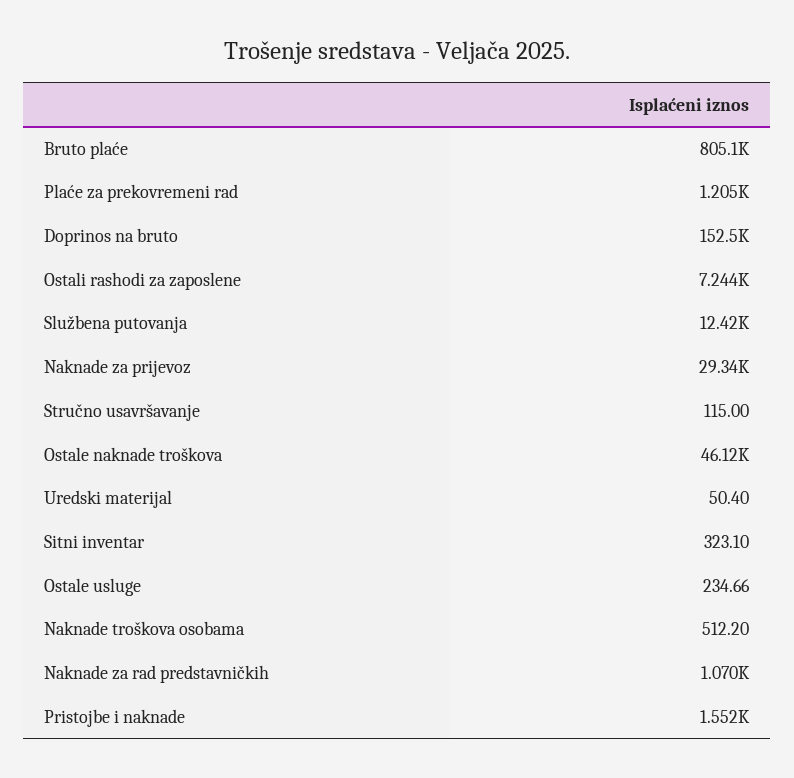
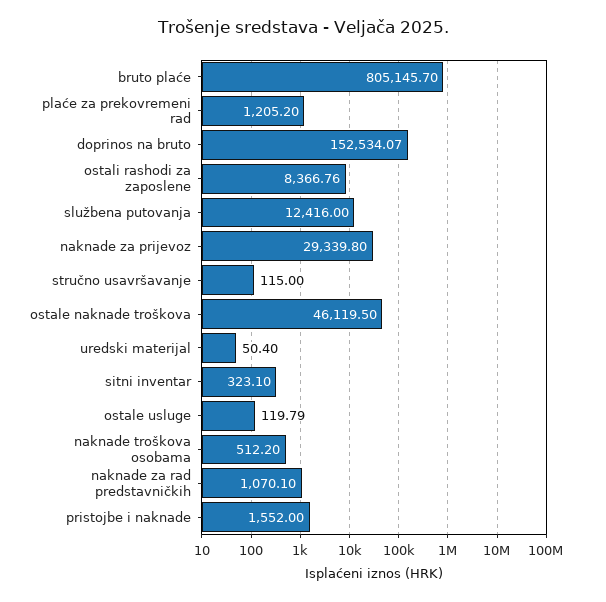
Ostali rashodi za zaposlene: 7244 -> 8366.76
Ostale usluge: 234.66 -> 119.79

